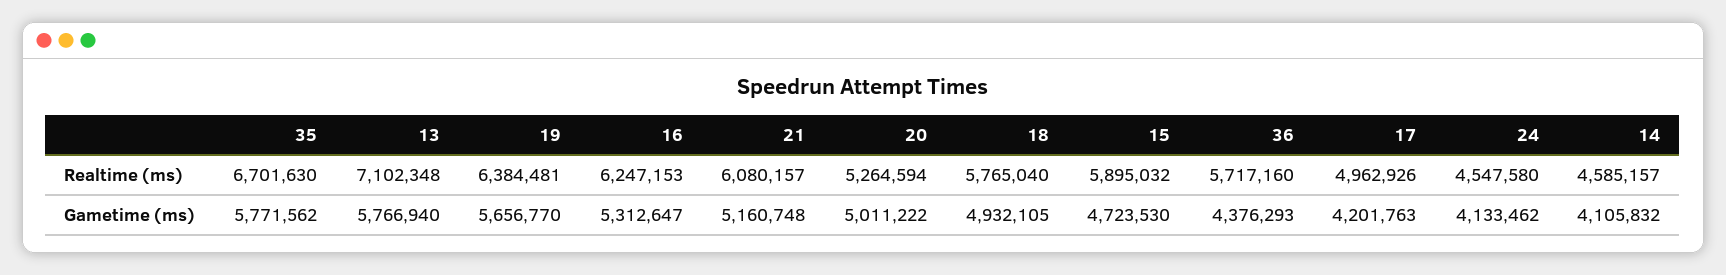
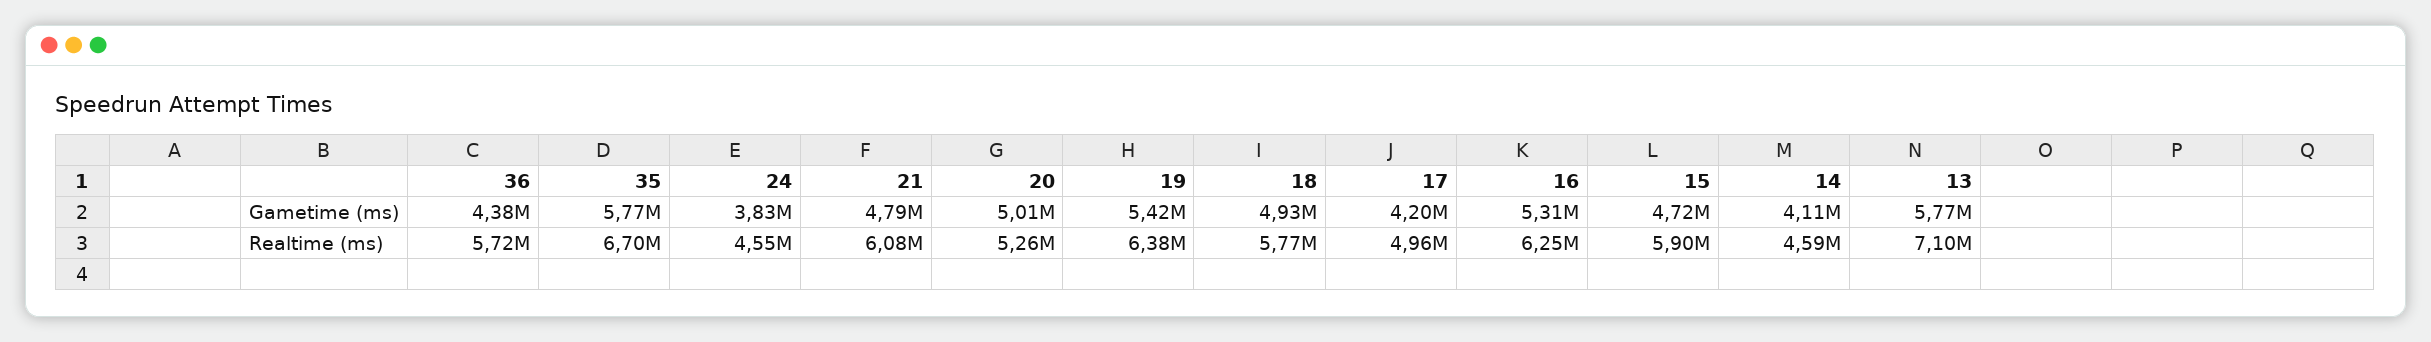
19, Gametime (ms): 5656770 -> 5420000
21, Gametime (ms): 5160748 -> 4790000
24, Gametime (ms): 4133462 -> 3830000

